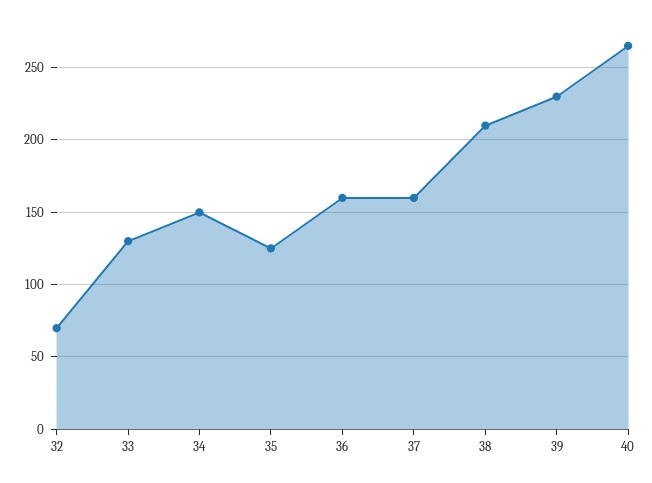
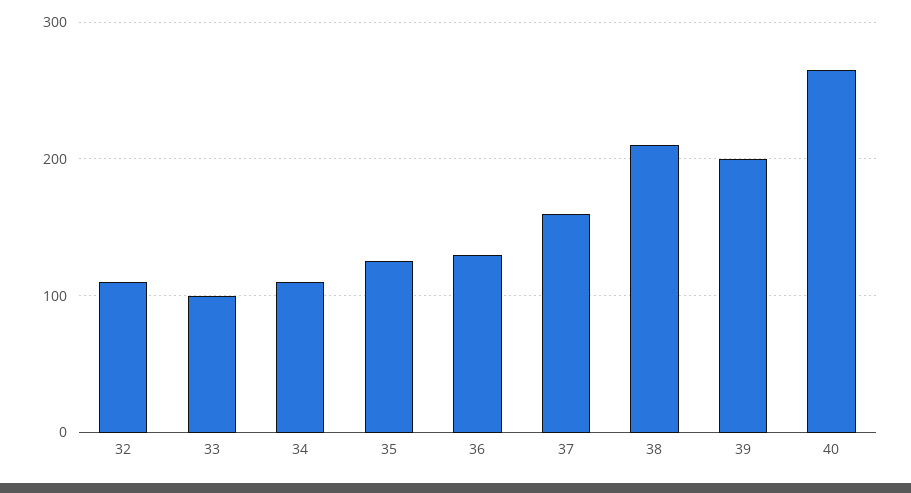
32: 70 -> 110
33: 130 -> 100
34: 150 -> 110
36: 160 -> 130
39: 230 -> 200

